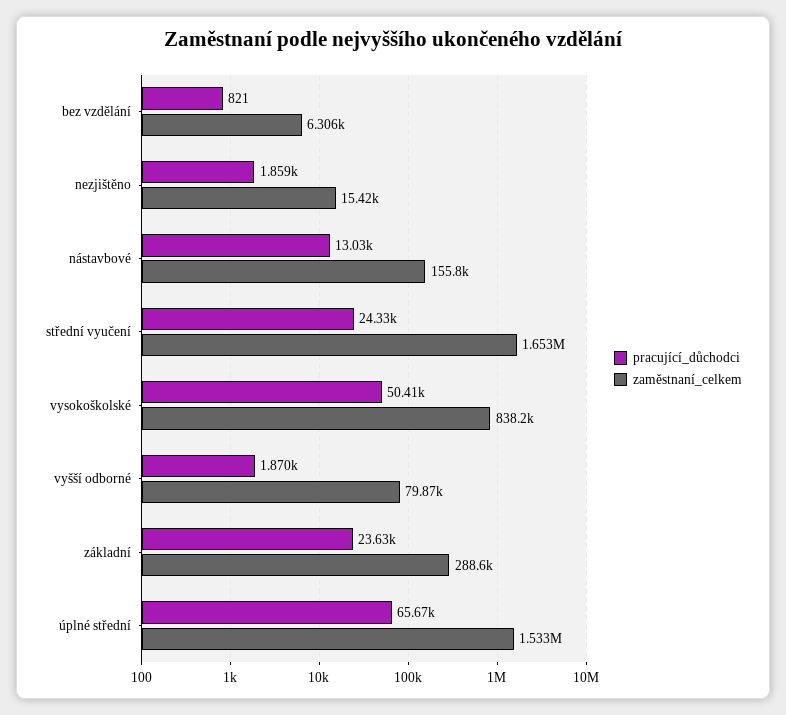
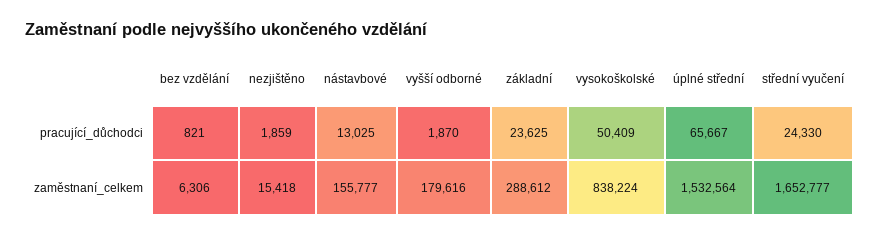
zaměstnaní_celkem, vyšší odborné: 79870 -> 179616

